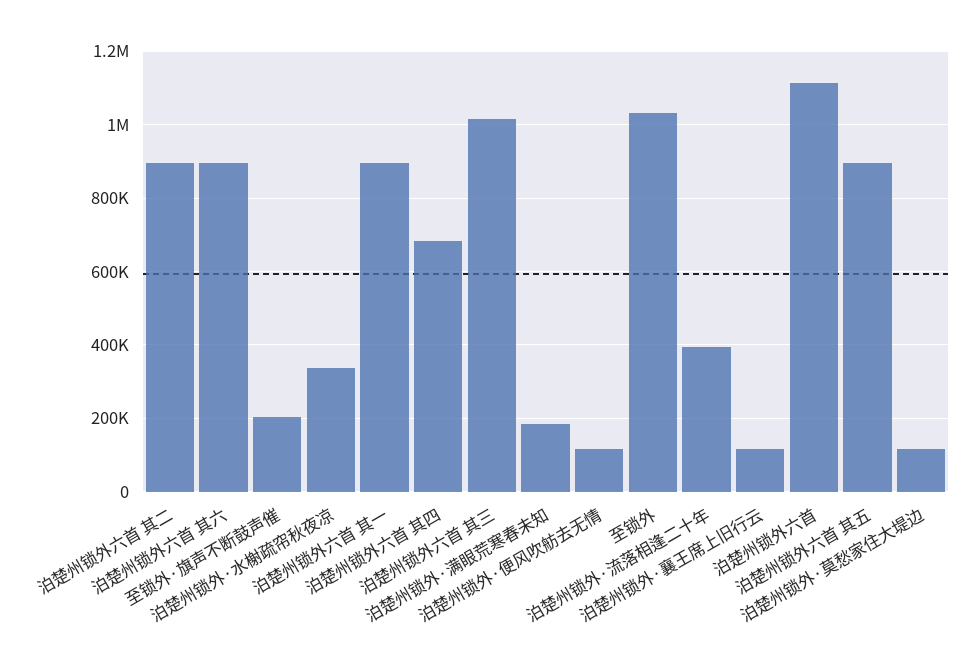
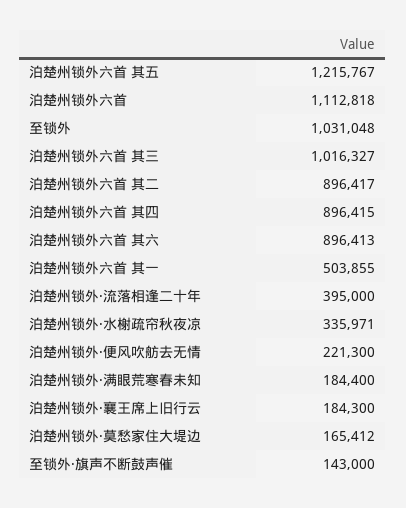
至锁外·旗声不断鼓声催: 200000 -> 143000
泊楚州锁外六首 其一: 900000 -> 503855
泊楚州锁外六首 其四: 680000 -> 896415
泊楚州锁外·便风吹舫去无情: 120000 -> 221300
泊楚州锁外·襄王席上旧行云: 120000 -> 184300
泊楚州锁外六首 其五: 900000 -> 1215767
泊楚州锁外·莫愁家住大堤边: 120000 -> 165412

